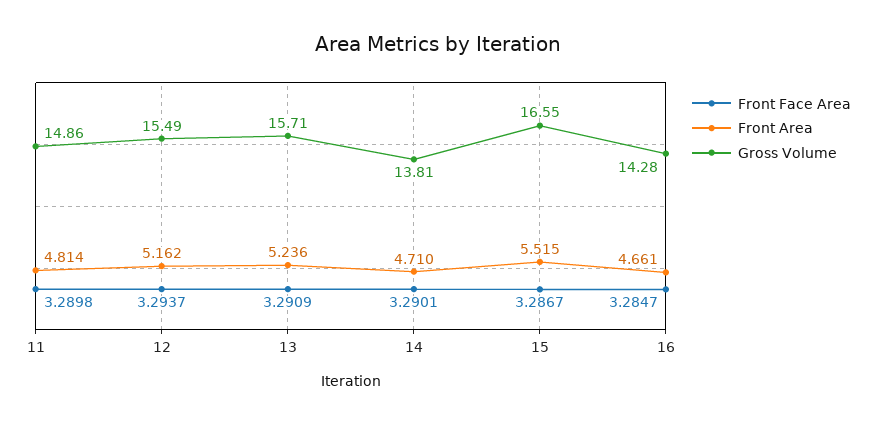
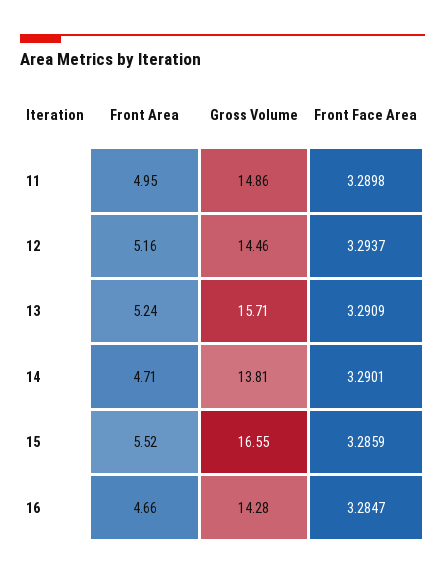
Front Area, 11: 4.814 -> 4.95
Gross Volume, 12: 15.49 -> 14.46
Front Face Area, 15: 3.2867 -> 3.2859

